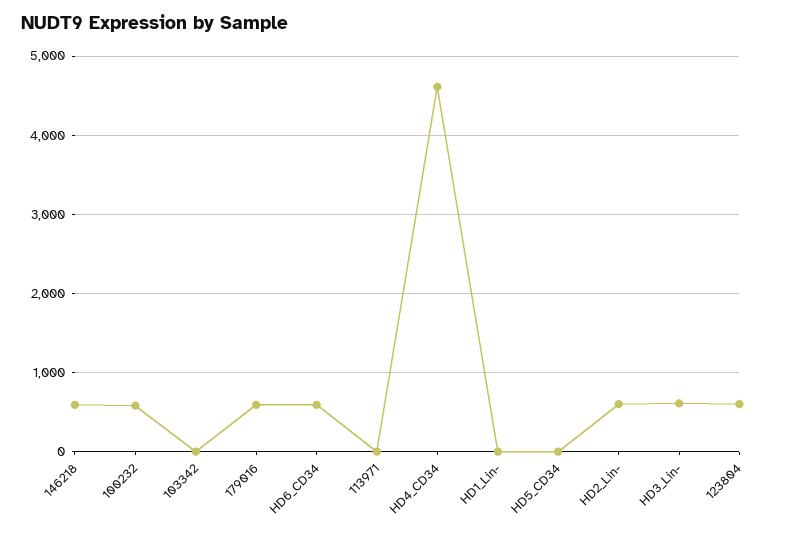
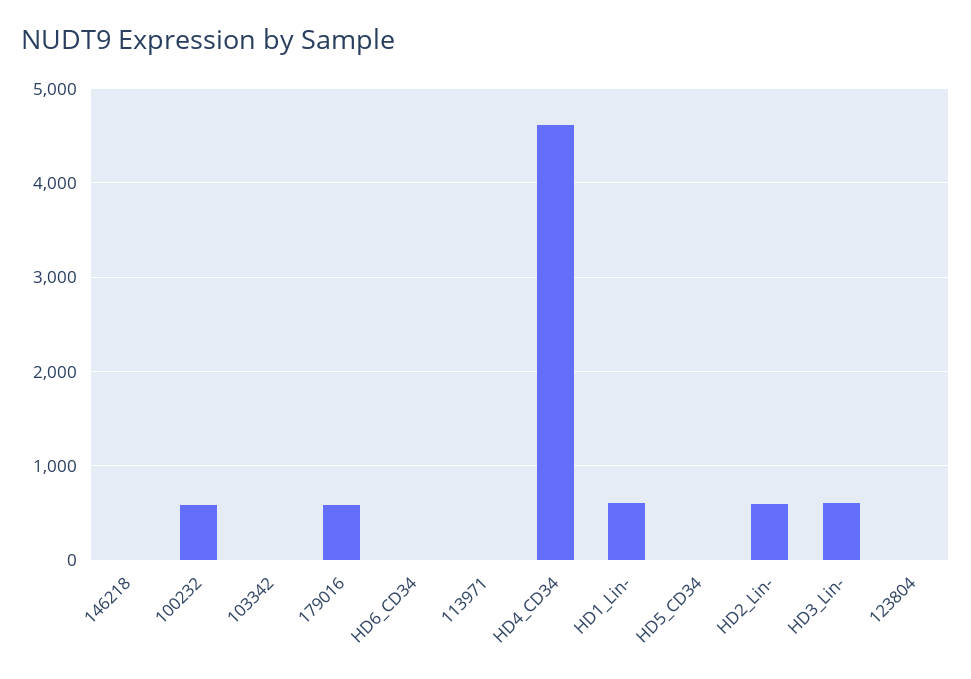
146218: 600 -> 0
HD6_CD34: 600 -> 0
HD1_Lin-: 0 -> 600
123804: 600 -> 0

